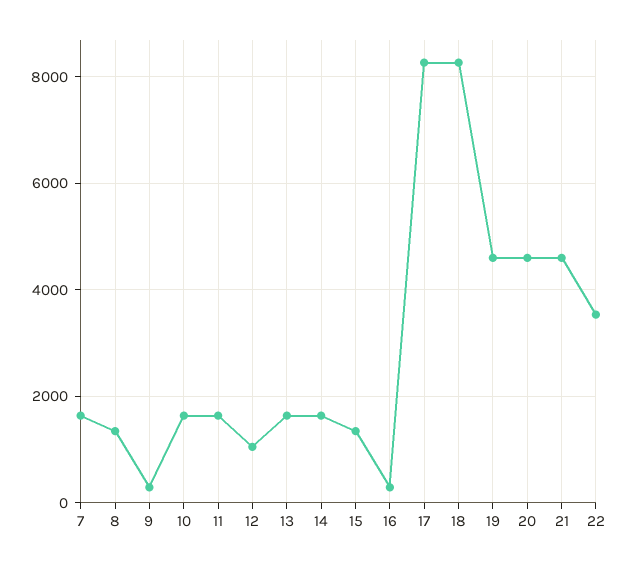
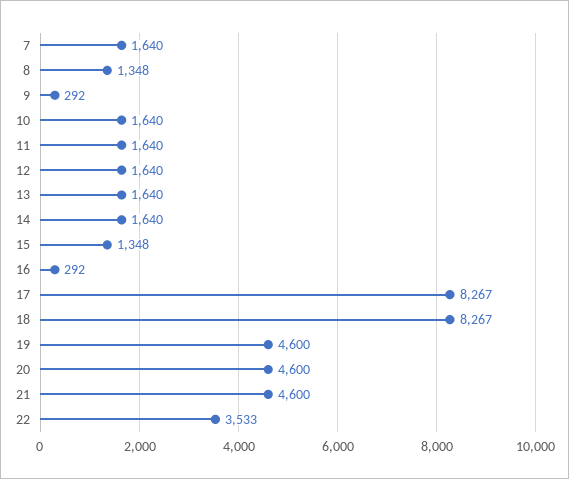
12: 1000 -> 1640

